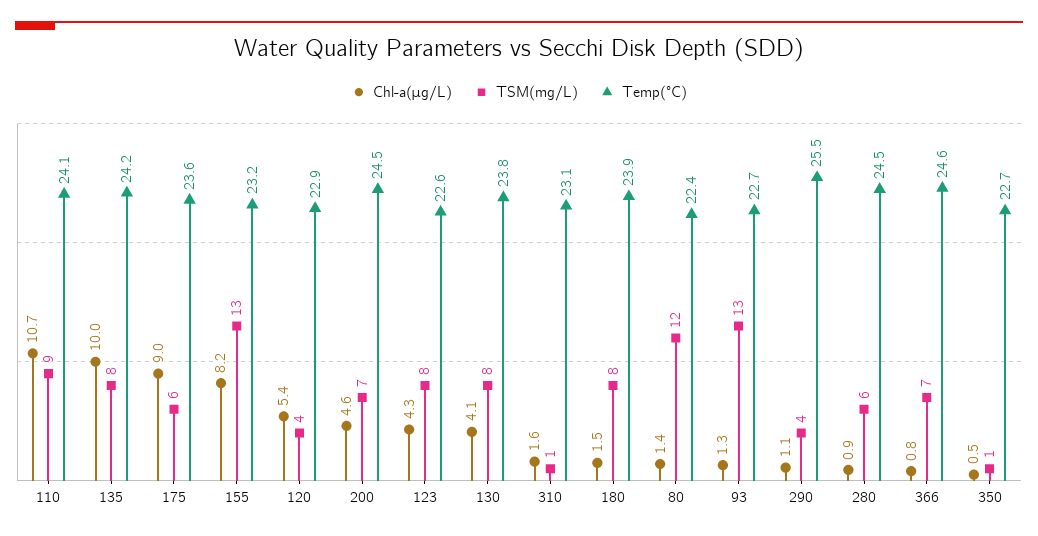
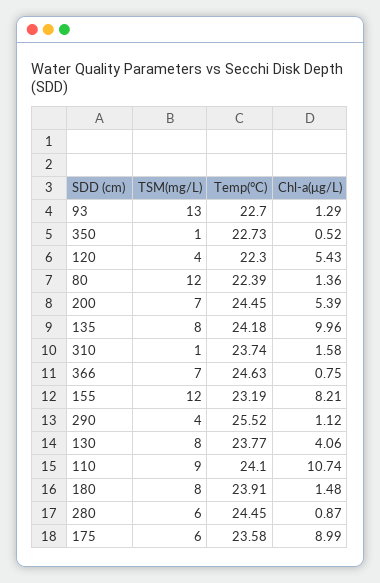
TSM(mg/L), 155: 13 -> 12
Temp(°C), 120: 22.9 -> 22.3
Chl-a(μg/L), 200: 4.6 -> 5.39
Chl-a(μg/L), 123: 4.3 -> none
TSM(mg/L), 123: 8 -> none
Temp(°C), 123: 22.6 -> none
Temp(°C), 310: 23.1 -> 23.74

